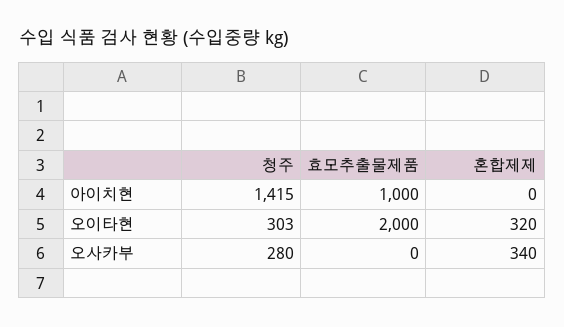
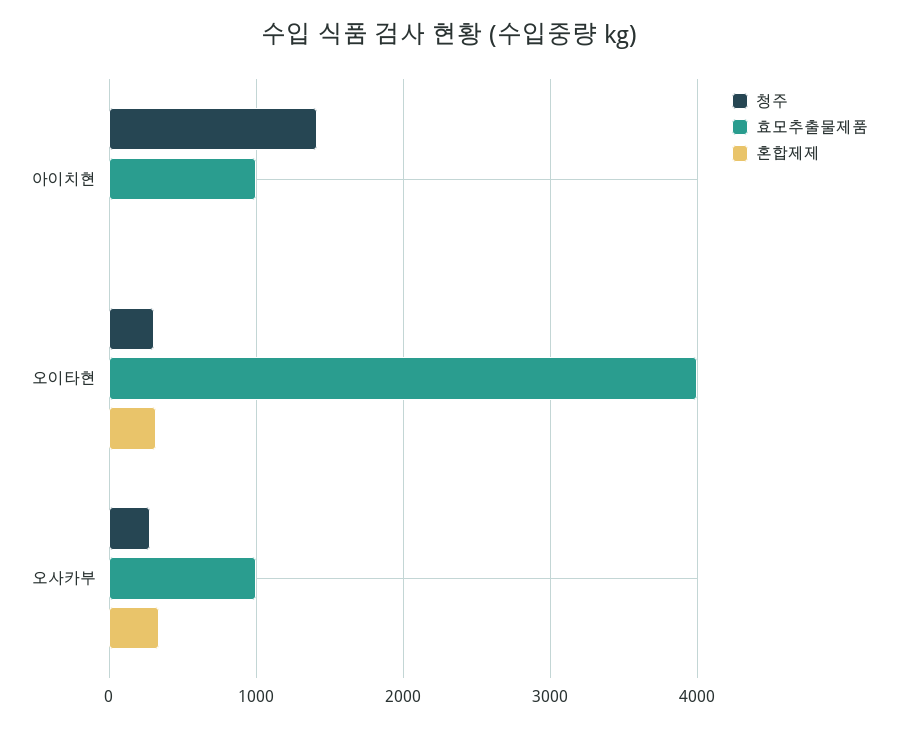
효모추출물제품, 오이타현: 2000 -> 4000
효모추출물제품, 오사카부: 0 -> 1000

